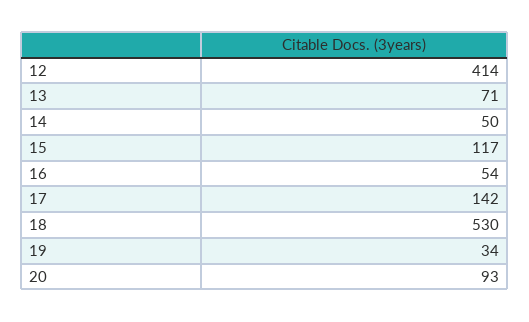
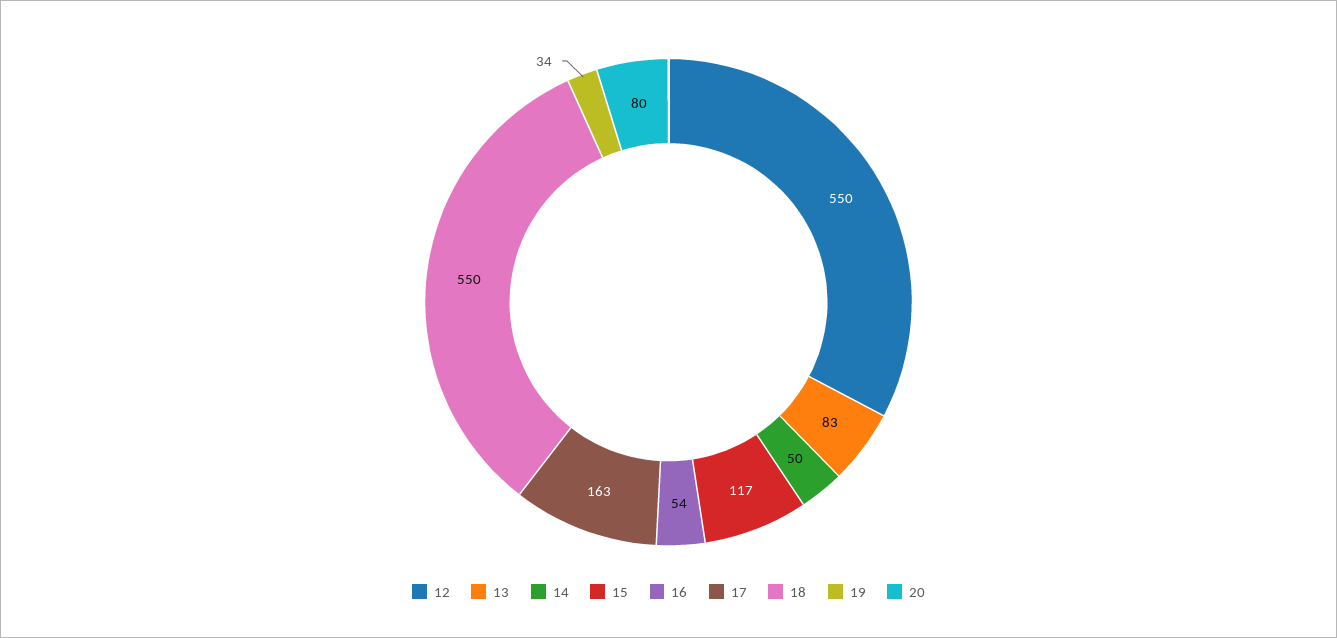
12: 414 -> 550
13: 71 -> 83
17: 142 -> 163
18: 530 -> 550
20: 93 -> 80

